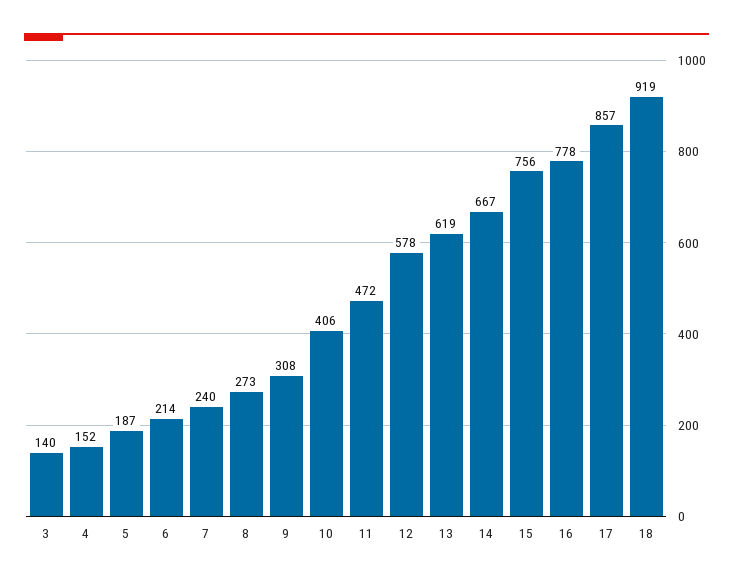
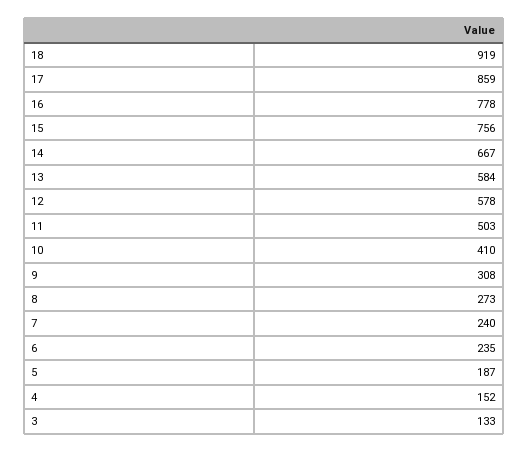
3: 140 -> 133
6: 214 -> 235
10: 406 -> 410
11: 472 -> 503
13: 619 -> 584
17: 857 -> 859

